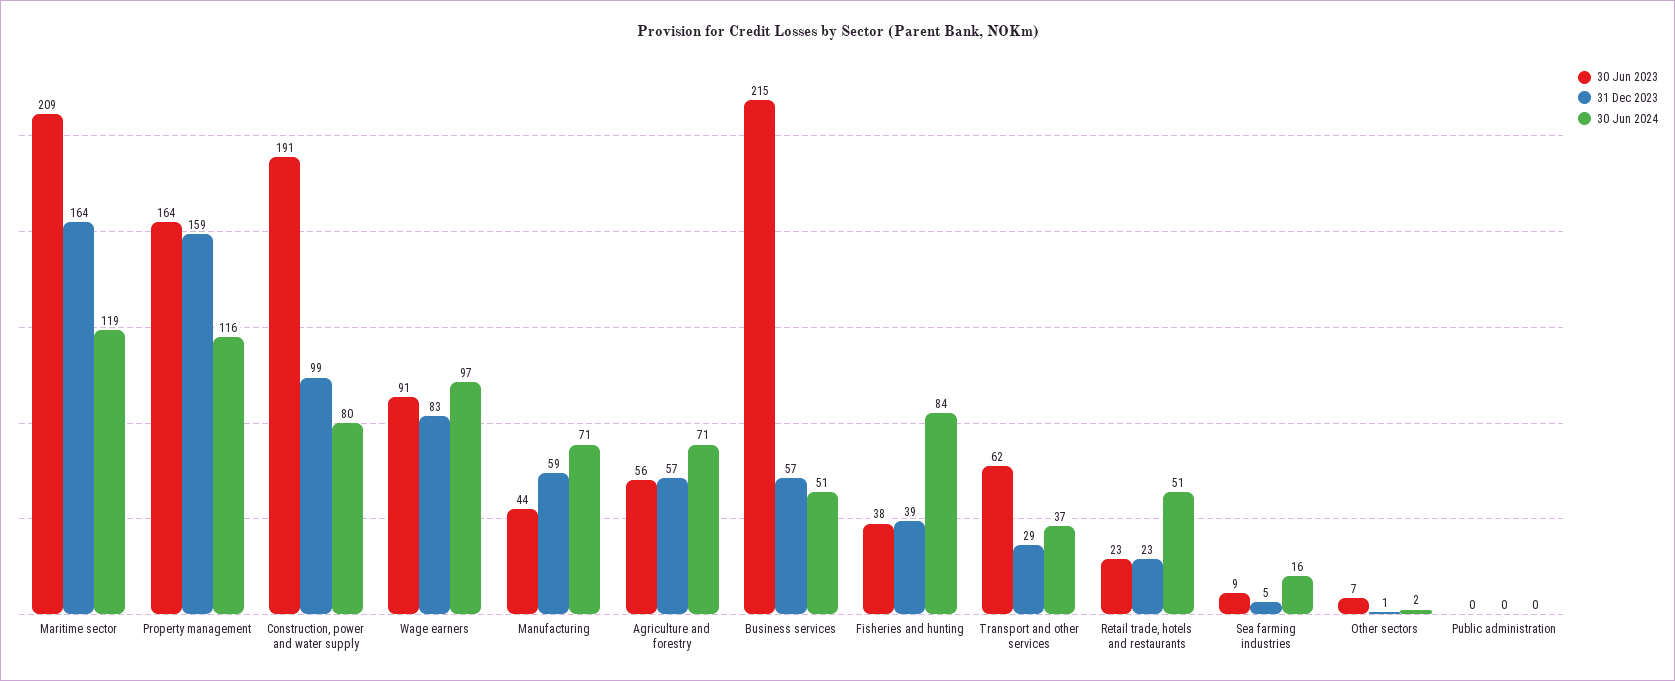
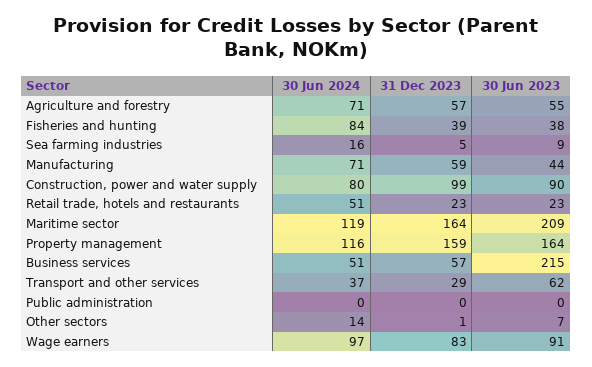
30 Jun 2023, Construction, power and water supply: 191 -> 90
30 Jun 2023, Agriculture and forestry: 56 -> 55
30 Jun 2024, Other sectors: 2 -> 14

